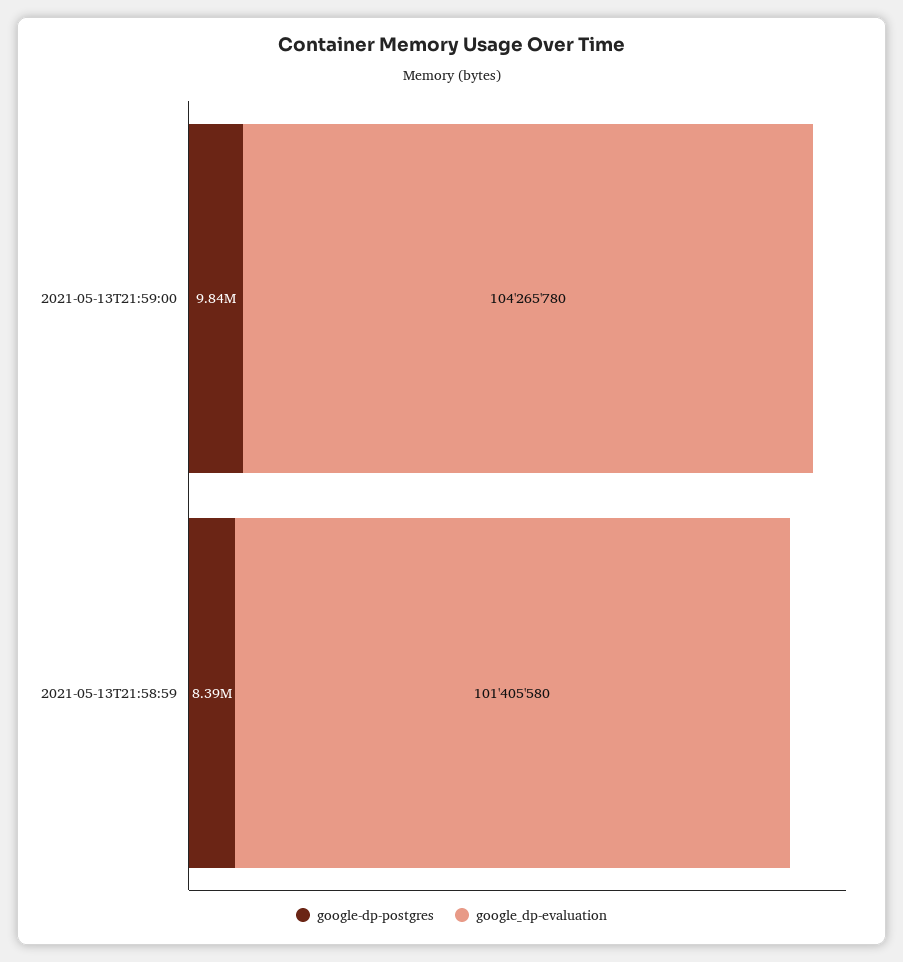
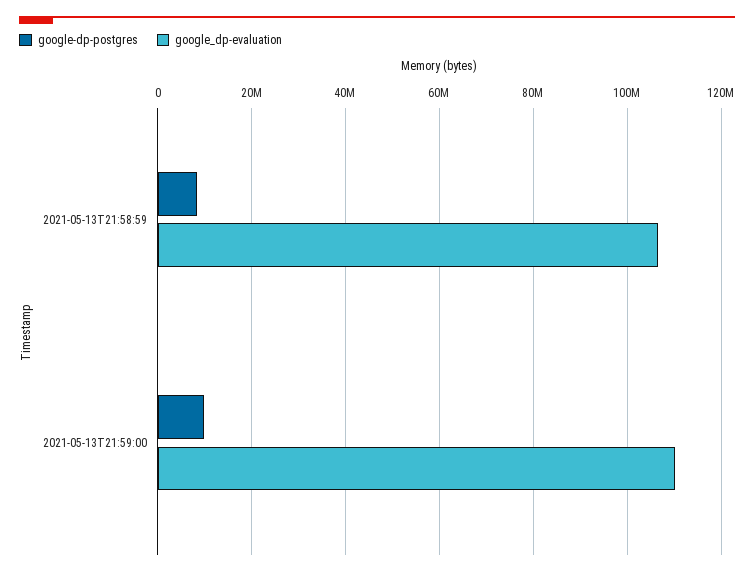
google_dp-evaluation, 2021-05-13T21:59:00: 104265780 -> 110000000
google_dp-evaluation, 2021-05-13T21:58:59: 101405580 -> 106000000

